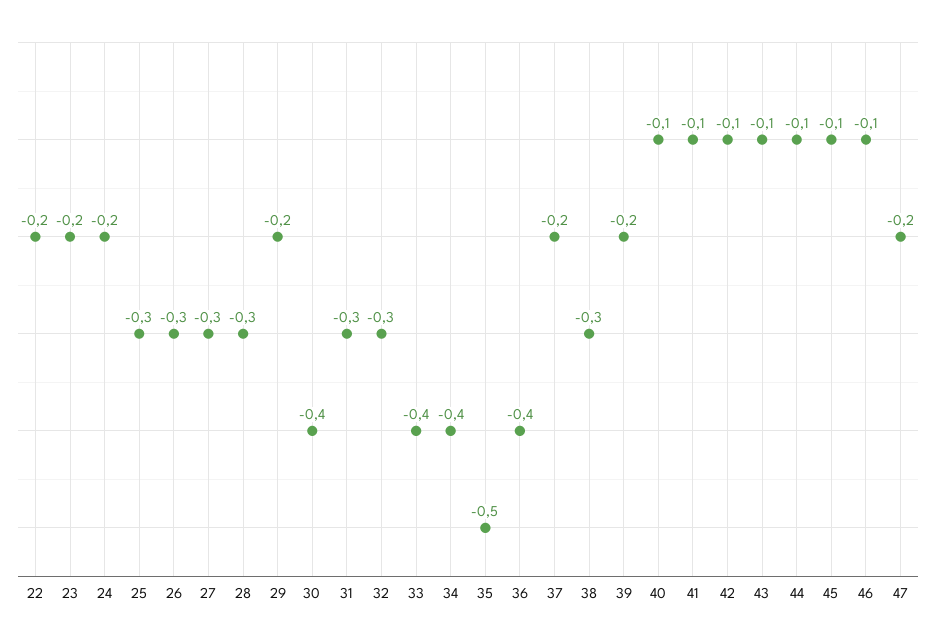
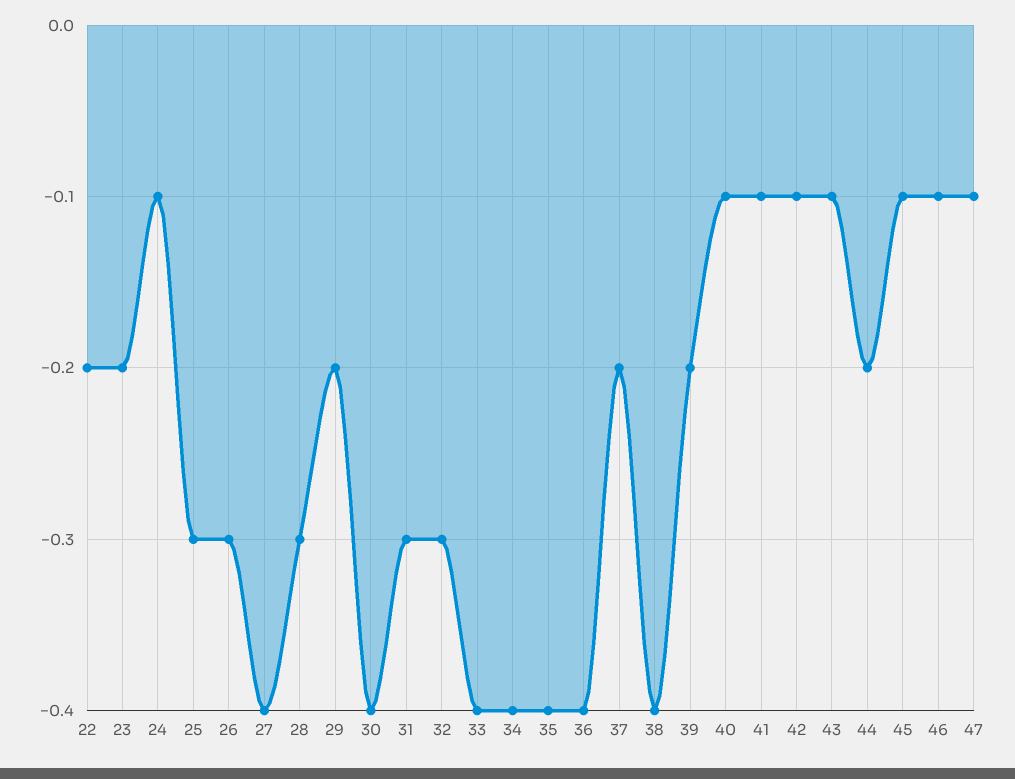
24: -0.2 -> -0.1
27: -0.3 -> -0.4
35: -0.5 -> -0.4
38: -0.3 -> -0.4
44: -0.1 -> -0.2
47: -0.2 -> -0.1

